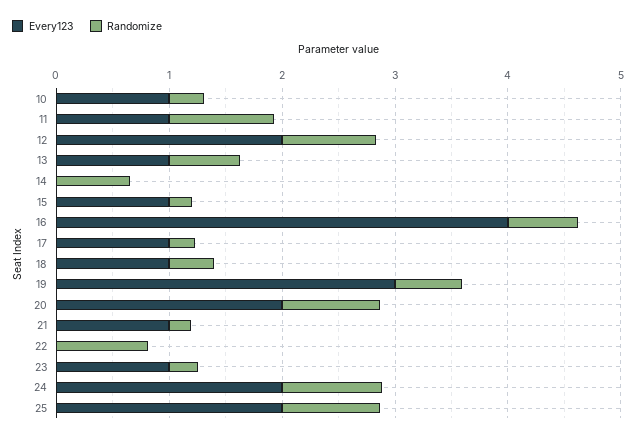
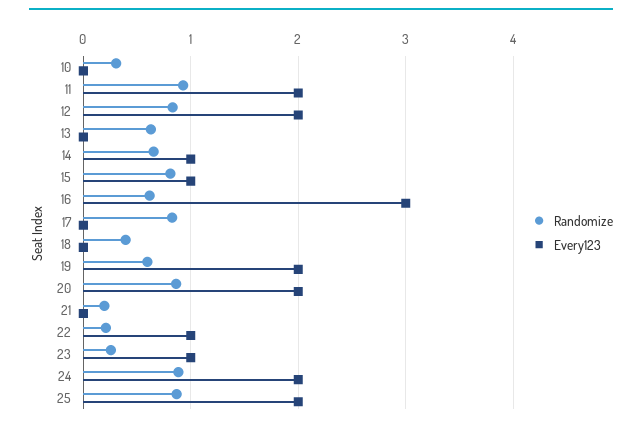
Every123, 10: 1 -> 0
Every123, 11: 1 -> 2
Every123, 13: 1 -> 0
Every123, 14: 0 -> 1
Randomize, 15: 0.2 -> 0.8
Every123, 16: 4 -> 3
Every123, 17: 1 -> 0
Randomize, 17: 0.2 -> 0.8
Every123, 18: 1 -> 0
Every123, 19: 3 -> 2
Every123, 21: 1 -> 0
Every123, 22: 0 -> 1
Randomize, 22: 0.8 -> 0.2

